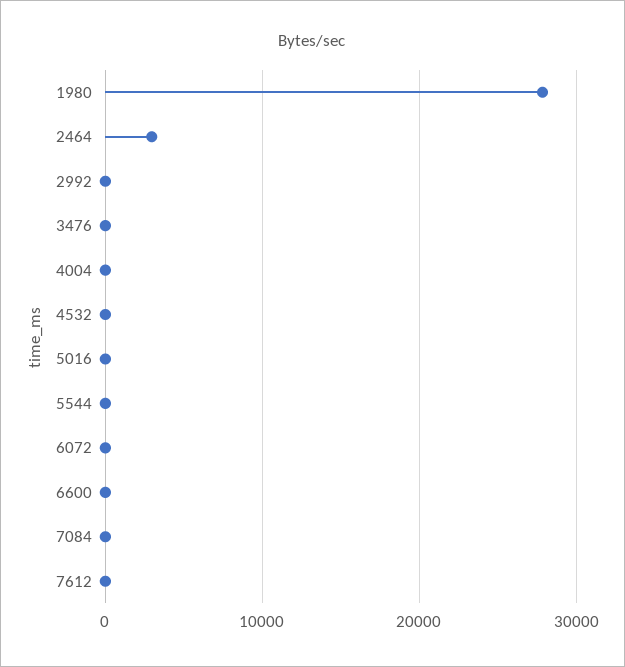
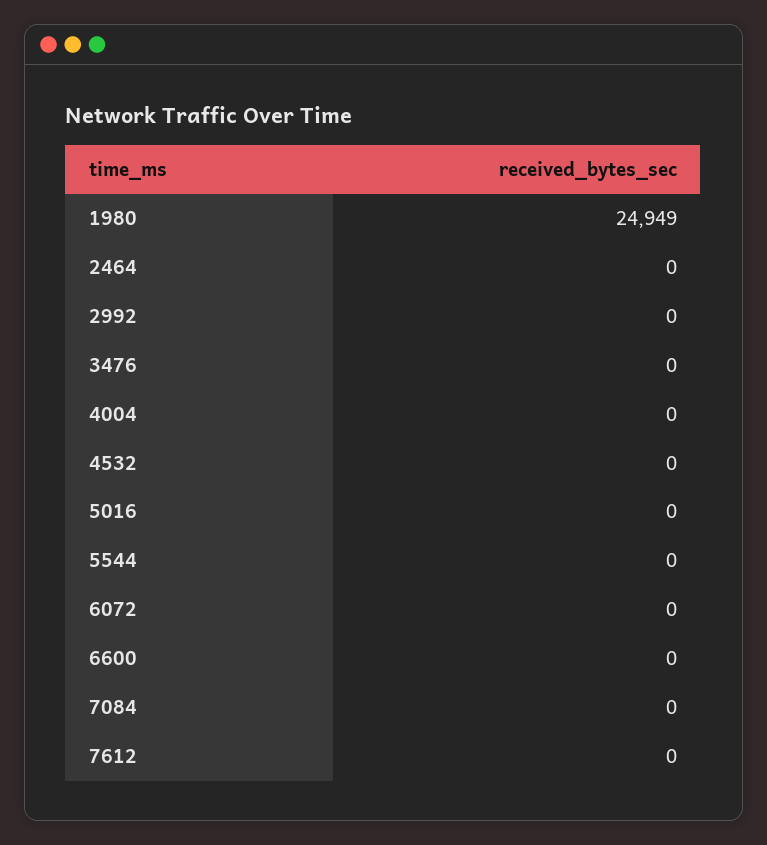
1980: 28000 -> 24949
2464: 3000 -> 0

